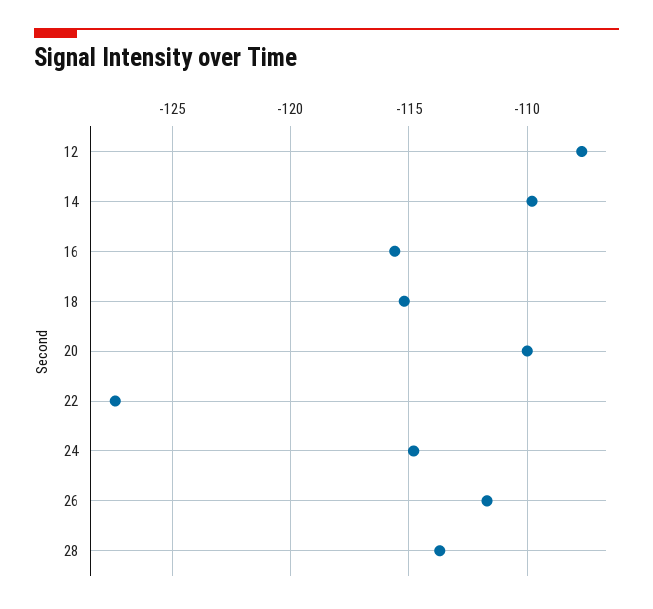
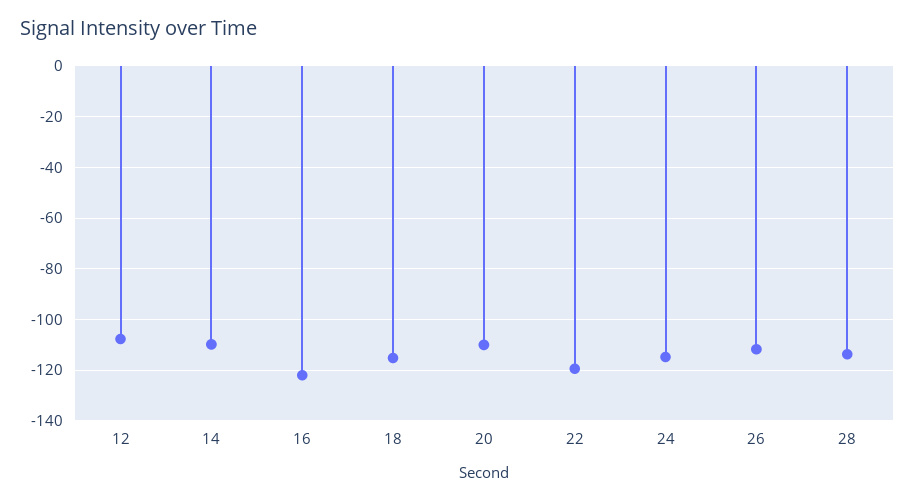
16: -115.5 -> -122.5
22: -127.5 -> -120

